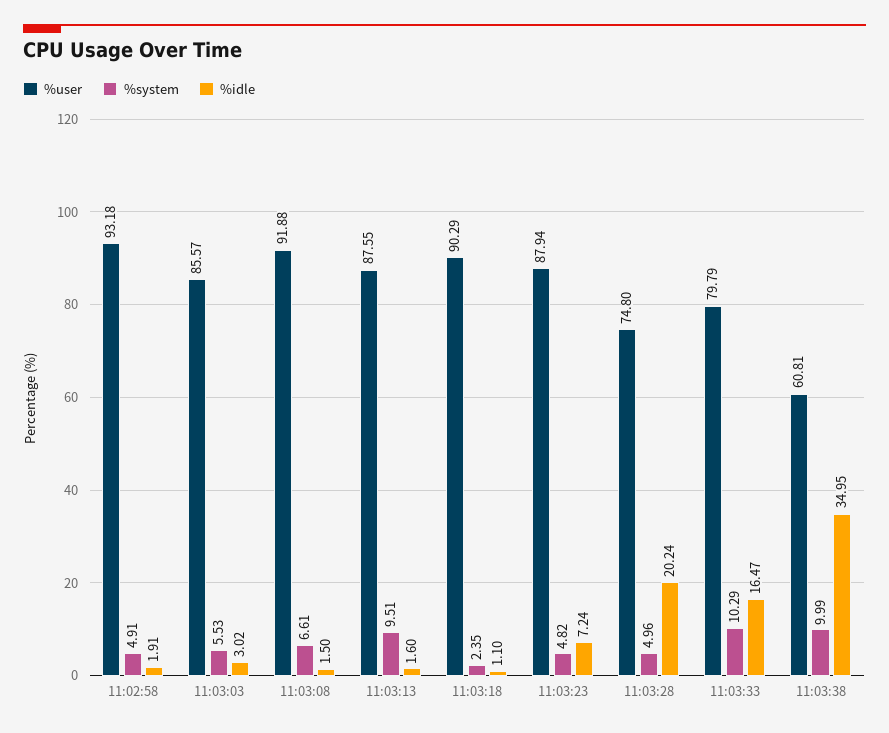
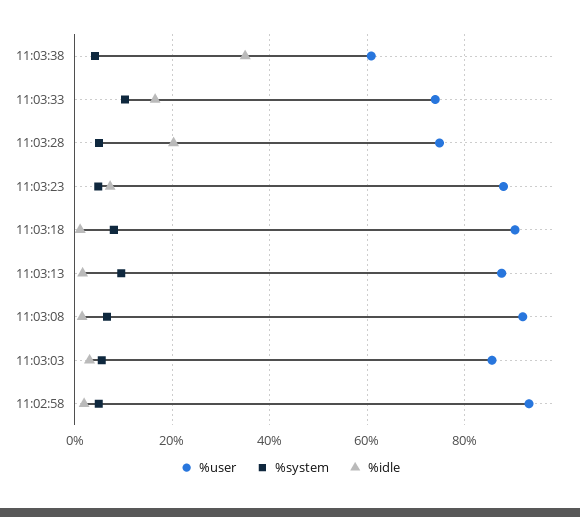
%system, 11:03:18: 2.35 -> 8
%user, 11:03:33: 79.79 -> 74
%system, 11:03:38: 9.99 -> 4

